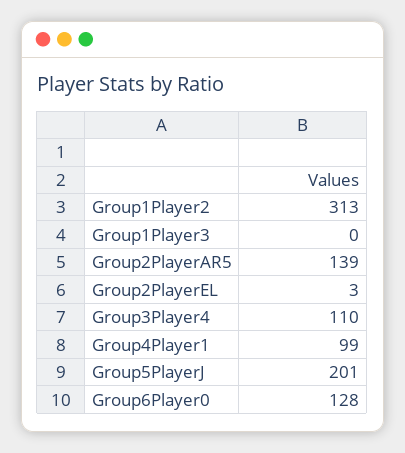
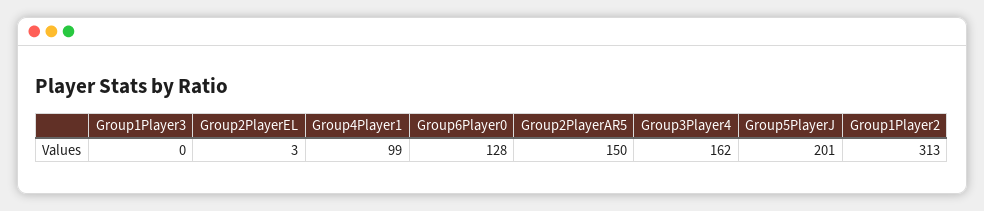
Group2PlayerAR5: 139 -> 150
Group3Player4: 110 -> 162

